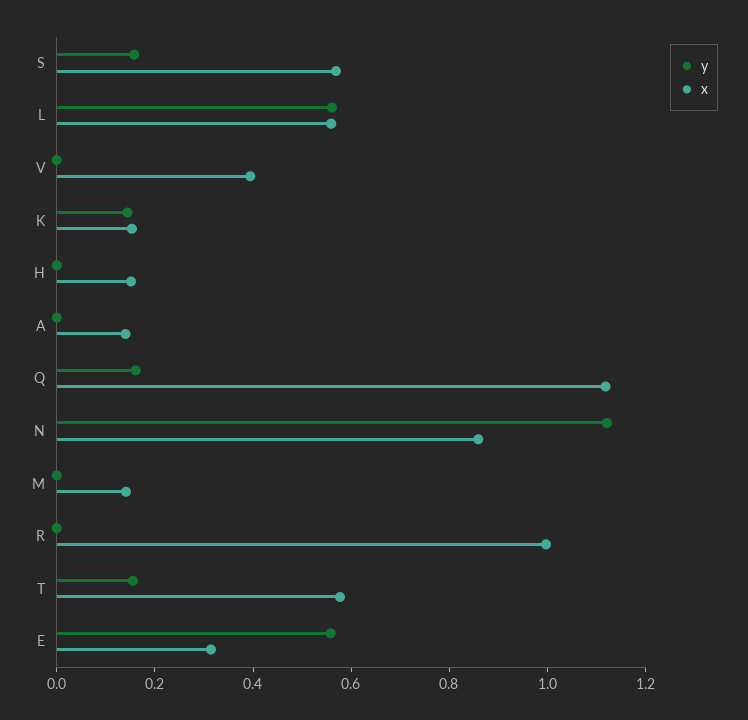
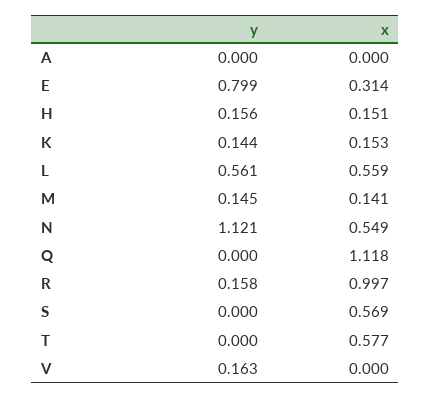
y, S: 0.15 -> 0
y, V: 0 -> 0.163
x, V: 0.4 -> 0
y, H: 0 -> 0.156
x, A: 0.15 -> 0
y, Q: 0.15 -> 0
x, N: 0.85 -> 0.549
y, M: 0 -> 0.145
y, R: 0 -> 0.158
y, T: 0.15 -> 0
y, E: 0.55 -> 0.799

